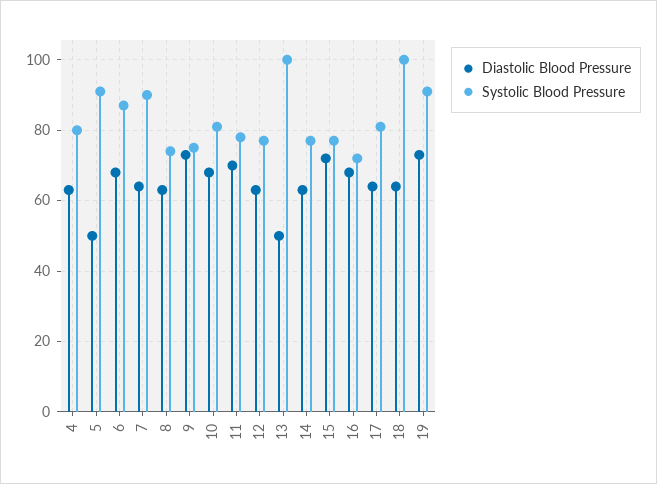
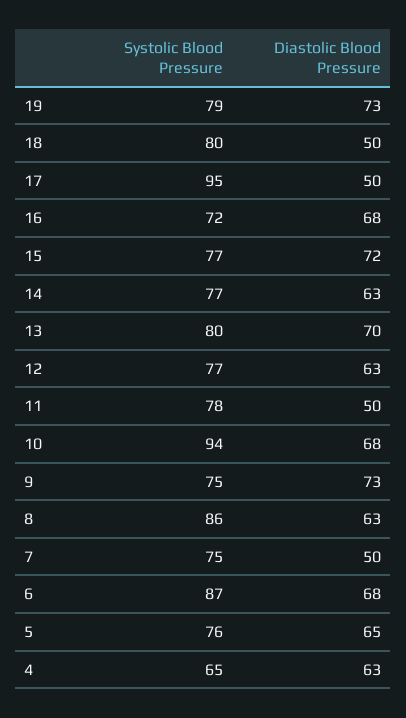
Systolic Blood Pressure, 4: 80 -> 65
Diastolic Blood Pressure, 5: 50 -> 65
Systolic Blood Pressure, 5: 90 -> 76
Diastolic Blood Pressure, 7: 65 -> 50
Systolic Blood Pressure, 7: 90 -> 75
Systolic Blood Pressure, 8: 75 -> 86
Systolic Blood Pressure, 10: 80 -> 94
Diastolic Blood Pressure, 11: 70 -> 50
Diastolic Blood Pressure, 13: 50 -> 70
Systolic Blood Pressure, 13: 100 -> 80
Diastolic Blood Pressure, 17: 65 -> 50
Systolic Blood Pressure, 17: 80 -> 95
Diastolic Blood Pressure, 18: 65 -> 50
Systolic Blood Pressure, 18: 100 -> 80
Systolic Blood Pressure, 19: 90 -> 79

